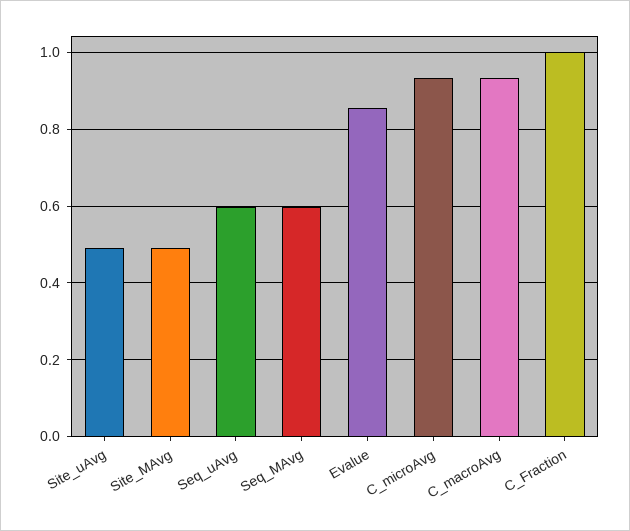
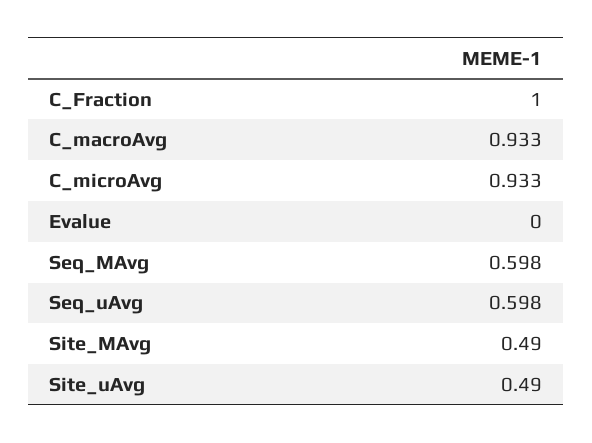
Evalue: 0.86 -> 0

